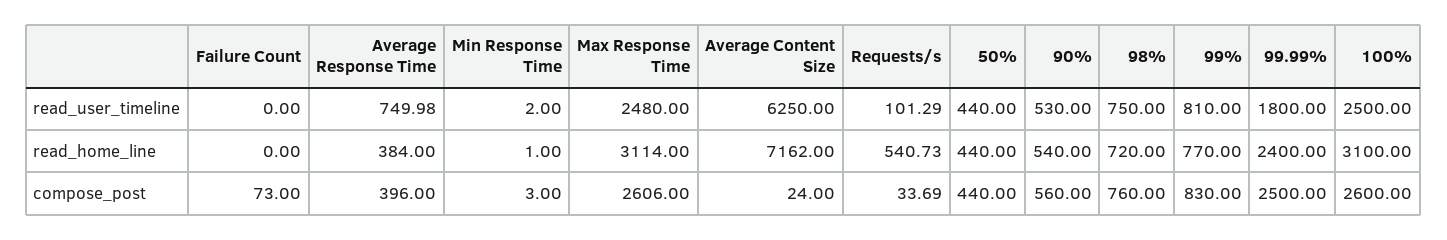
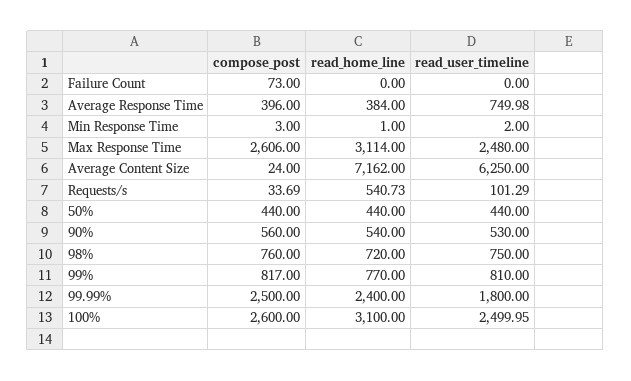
100%, read_user_timeline: 2500 -> 2499.95
99%, compose_post: 830 -> 817

